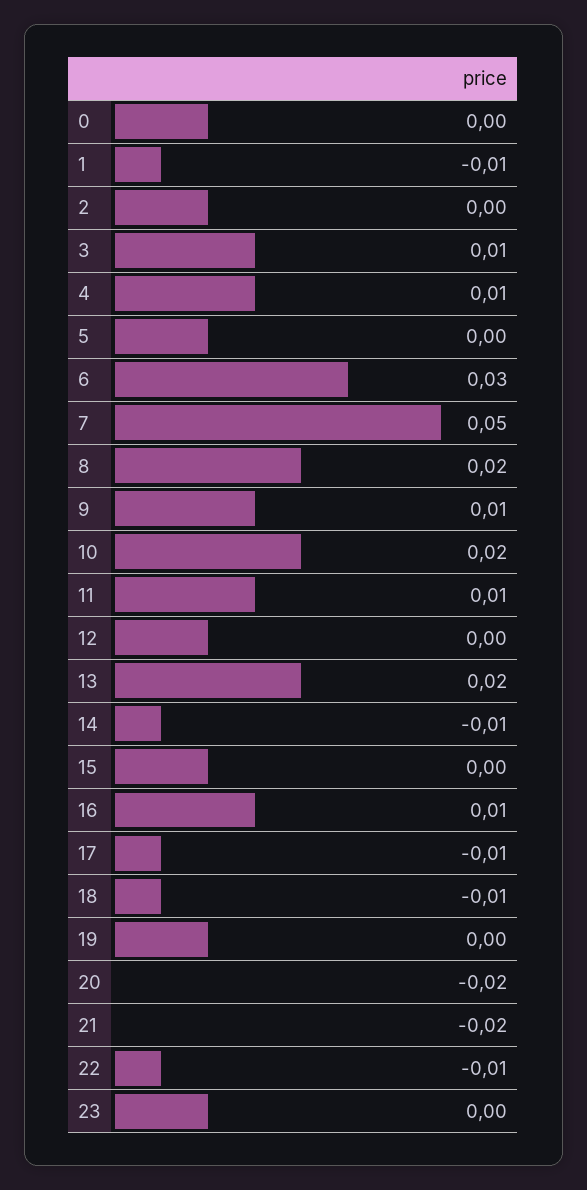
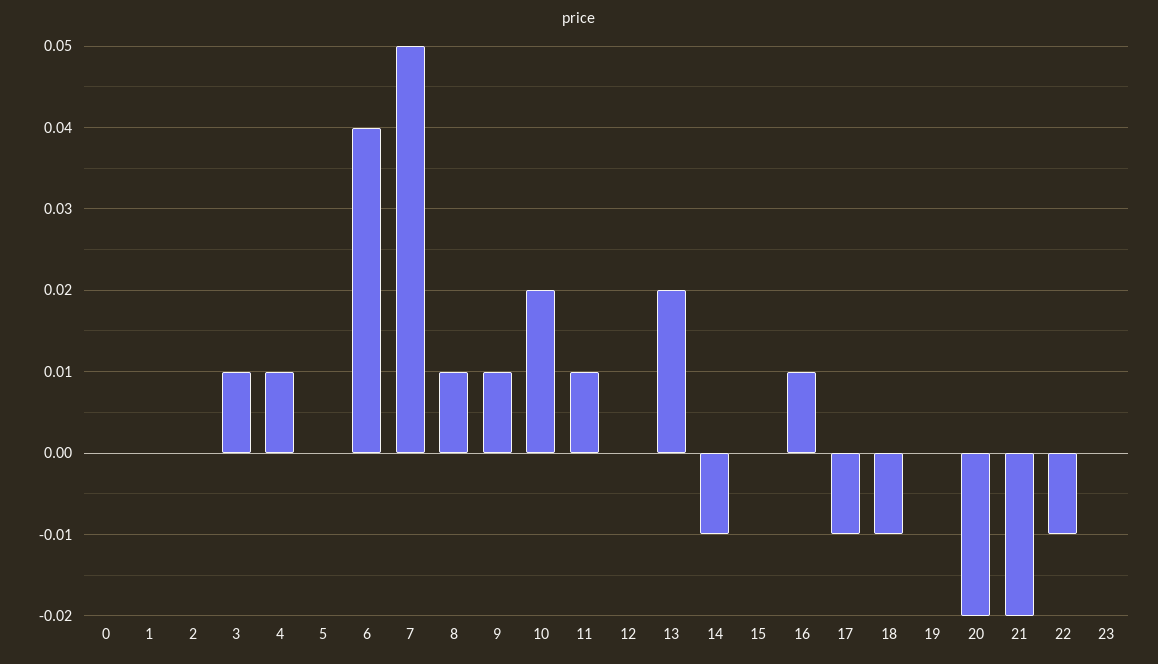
1: -0.01 -> 0
6: 0.03 -> 0.04
8: 0.02 -> 0.01

